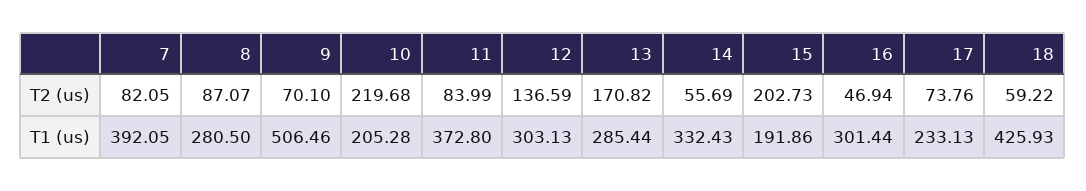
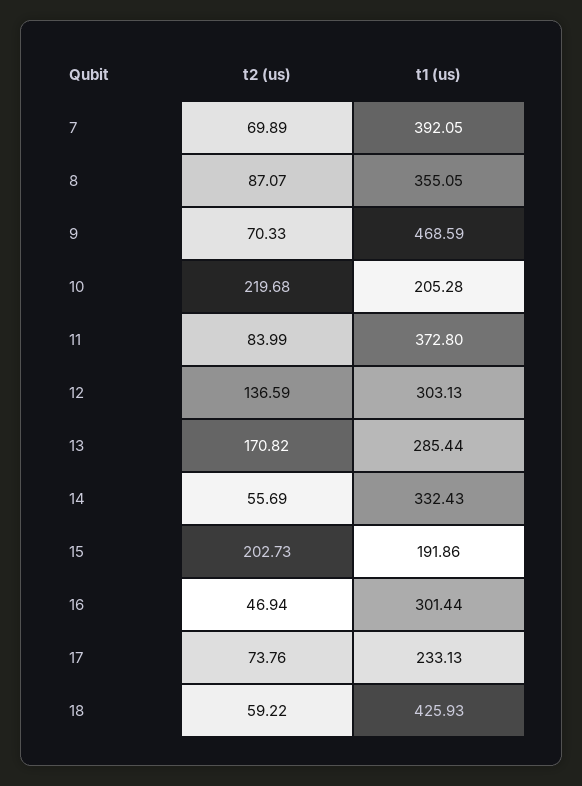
7, T2 (us): 82.05 -> 69.89
9, T2 (us): 70.1 -> 70.33
8, T1 (us): 280.5 -> 355.05
9, T1 (us): 506.46 -> 468.59

